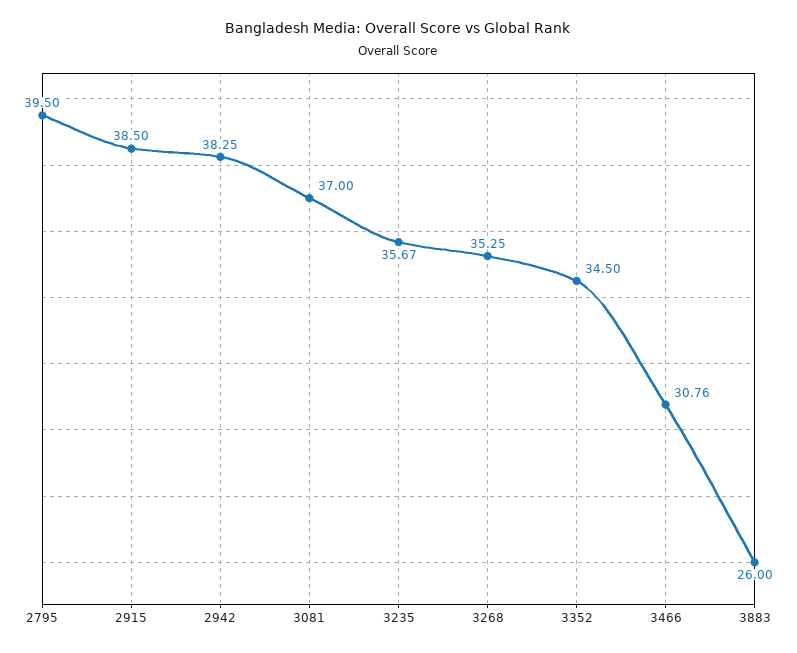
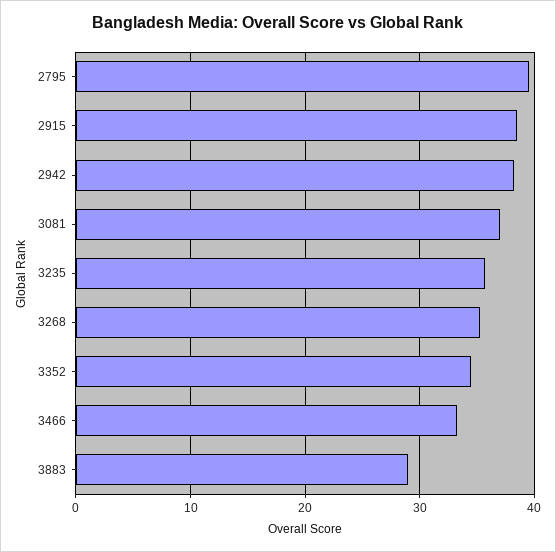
3466: 30.76 -> 33
3883: 26 -> 29

